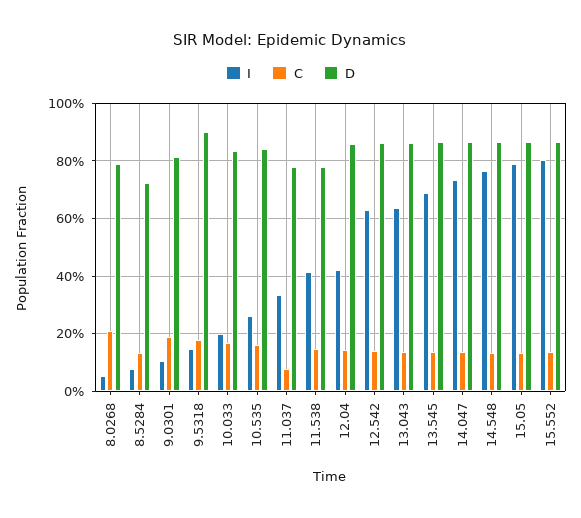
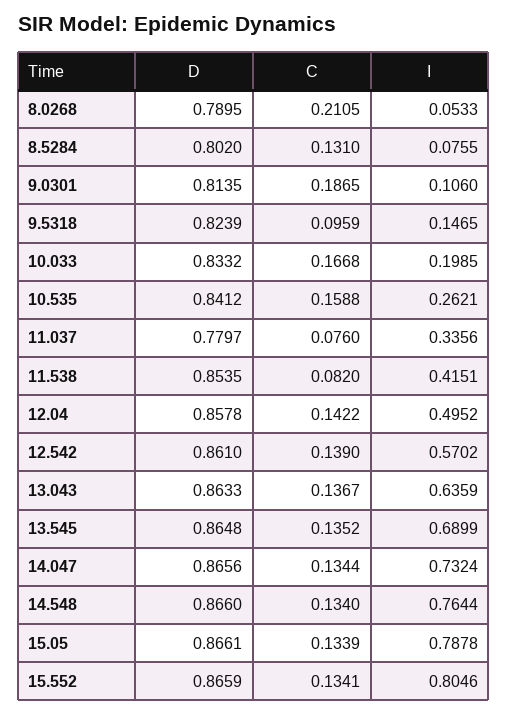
D, 8.5284: 0.725 -> 0.802
C, 9.5318: 0.175 -> 0.0959
D, 9.5318: 0.9 -> 0.8239
C, 11.538: 0.15 -> 0.082
D, 11.538: 0.775 -> 0.8535
I, 12.04: 0.425 -> 0.4952
I, 12.542: 0.625 -> 0.5702

